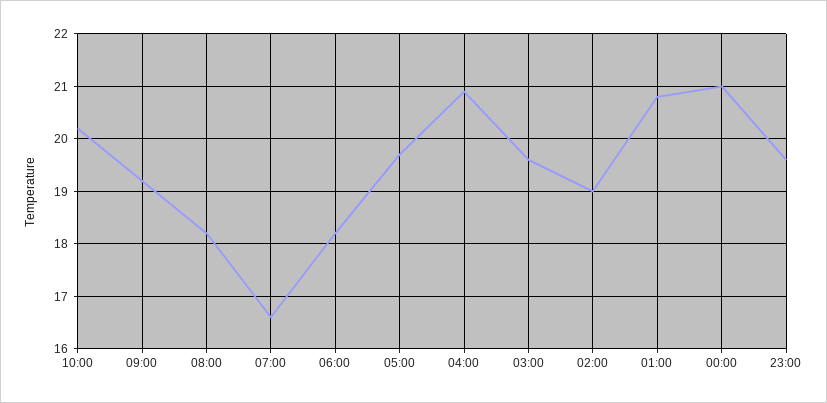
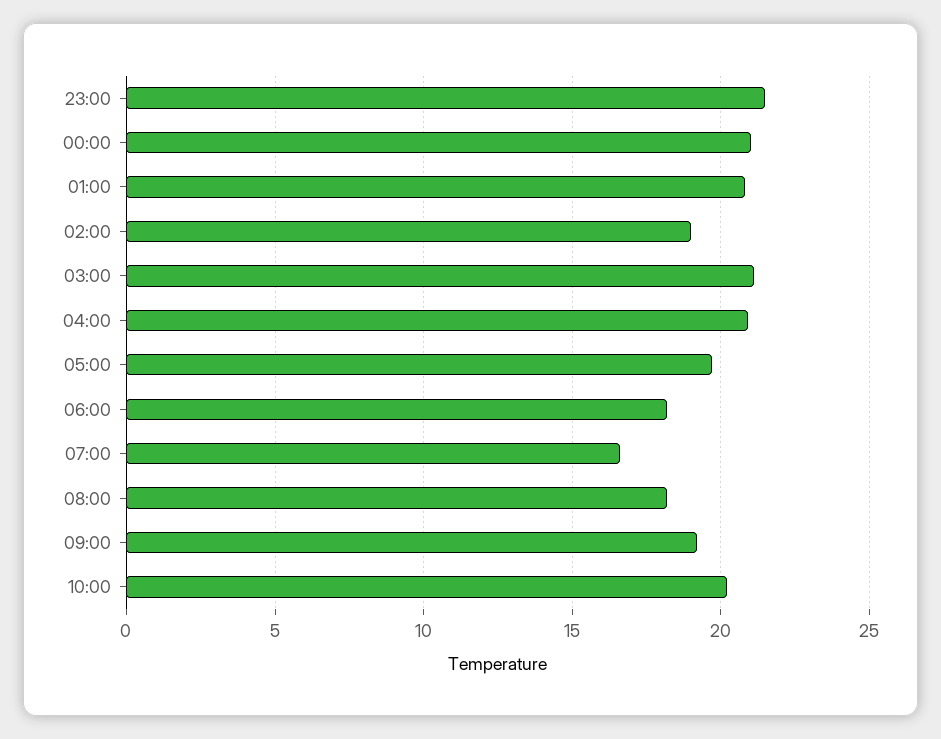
03:00: 19.5 -> 21
23:00: 19.5 -> 21.5

